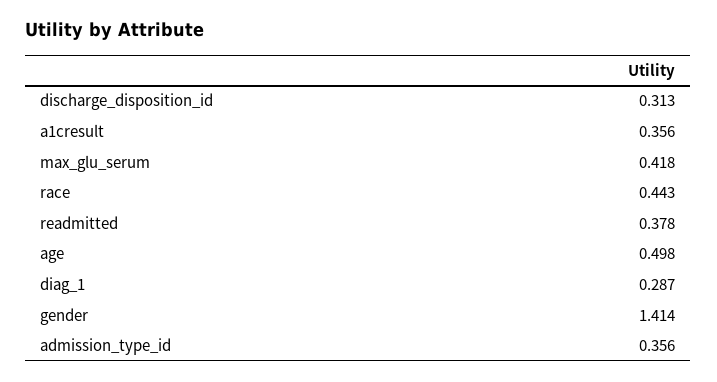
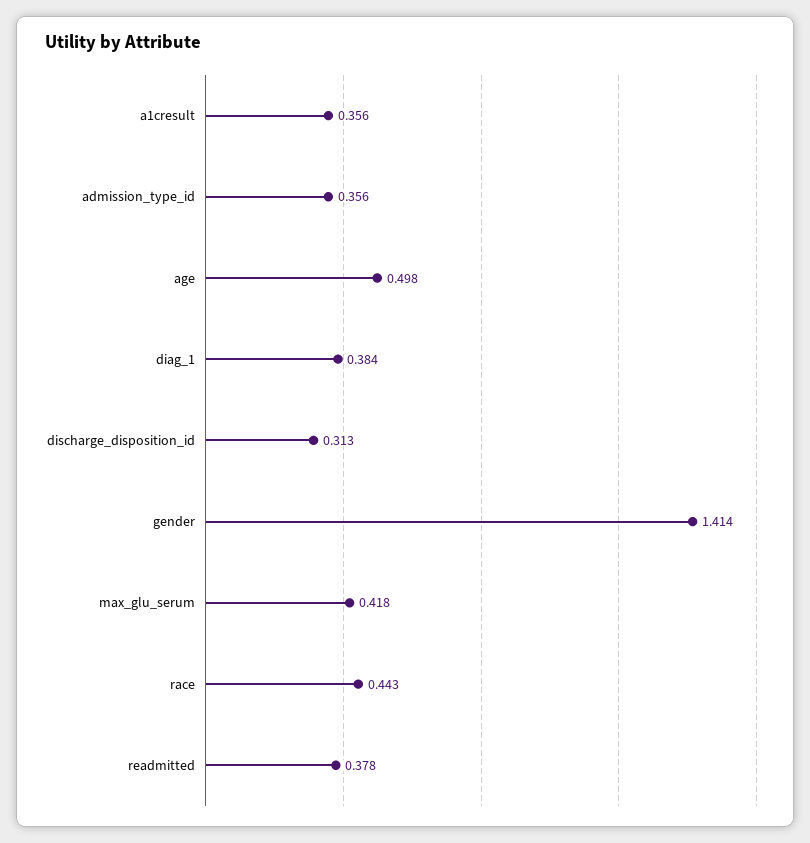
diag_1: 0.287 -> 0.384

